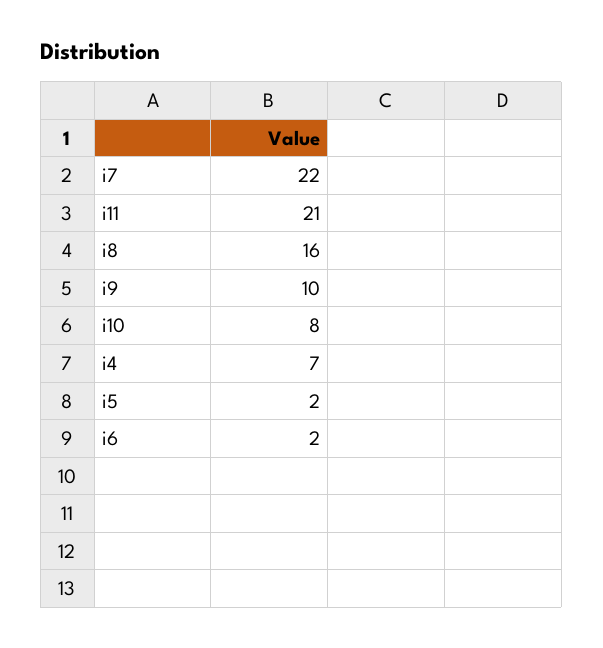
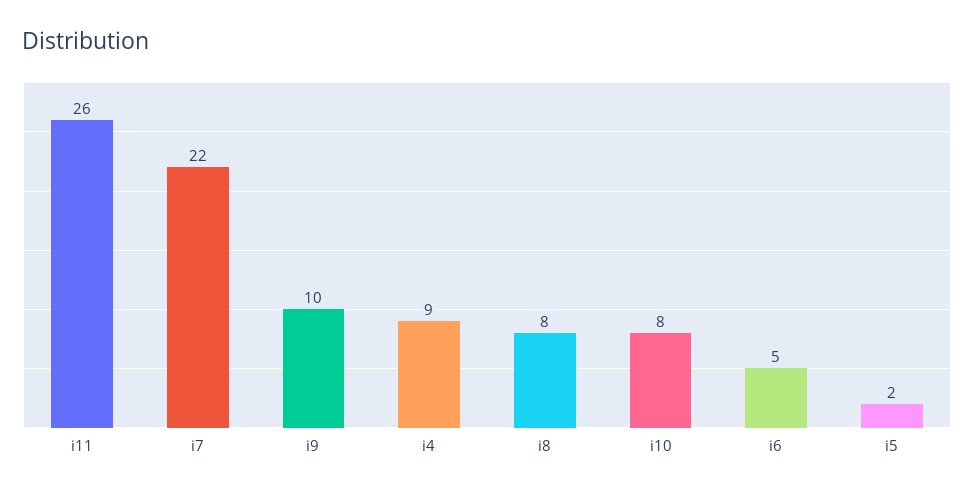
i11: 21 -> 26
i8: 16 -> 8
i4: 7 -> 9
i6: 2 -> 5

